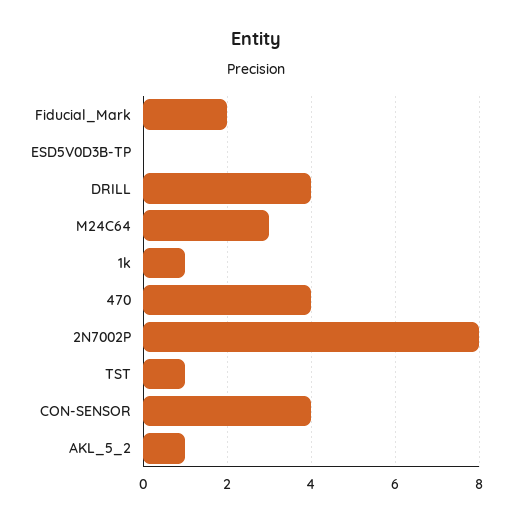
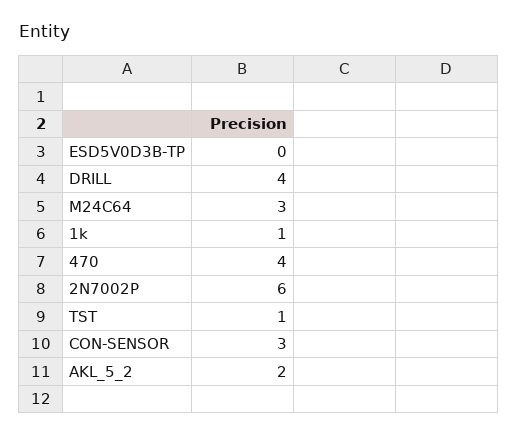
Fiducial_Mark: 2 -> none
2N7002P: 8 -> 6
CON-SENSOR: 4 -> 3
AKL_5_2: 1 -> 2

